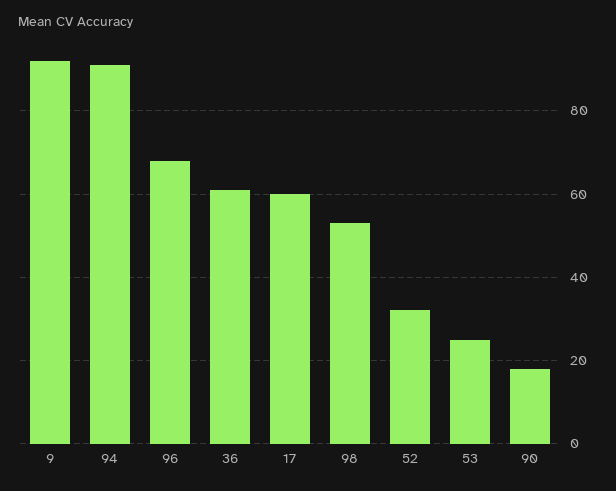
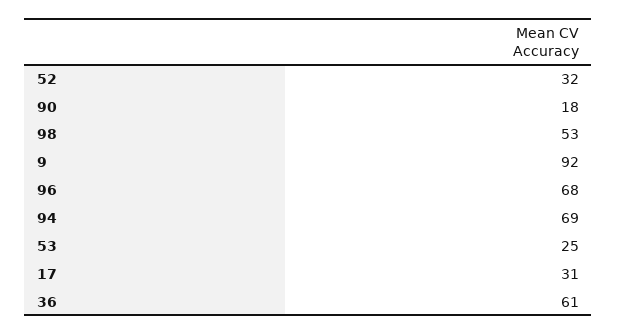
94: 90 -> 69
17: 60 -> 31

